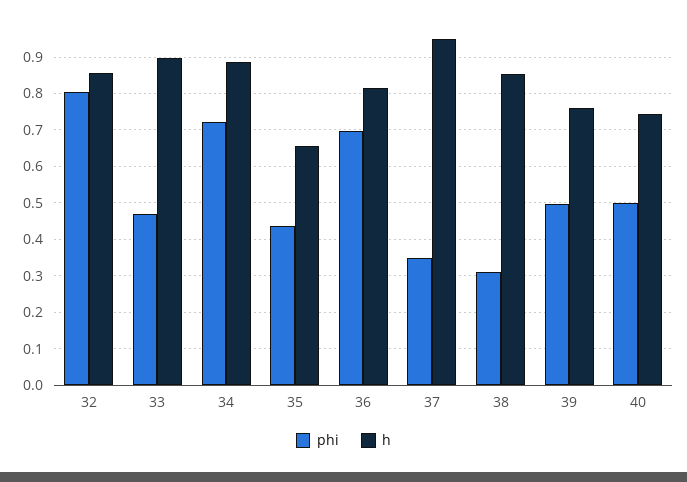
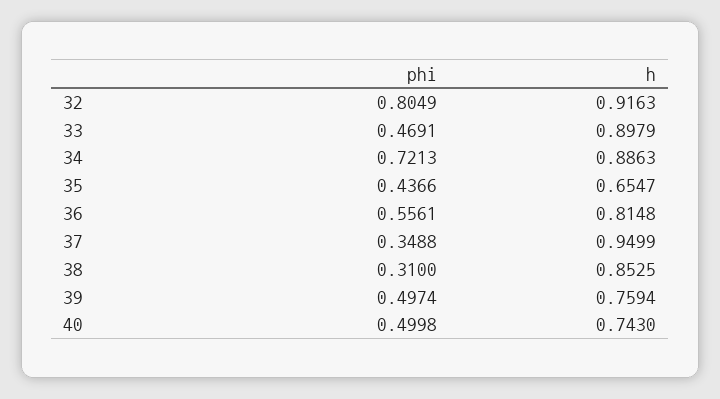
h, 32: 0.86 -> 0.9163
phi, 36: 0.7 -> 0.5561

